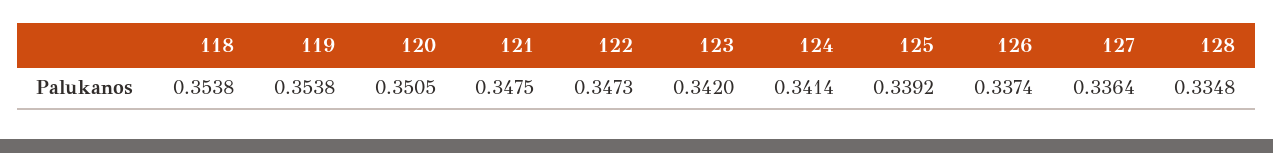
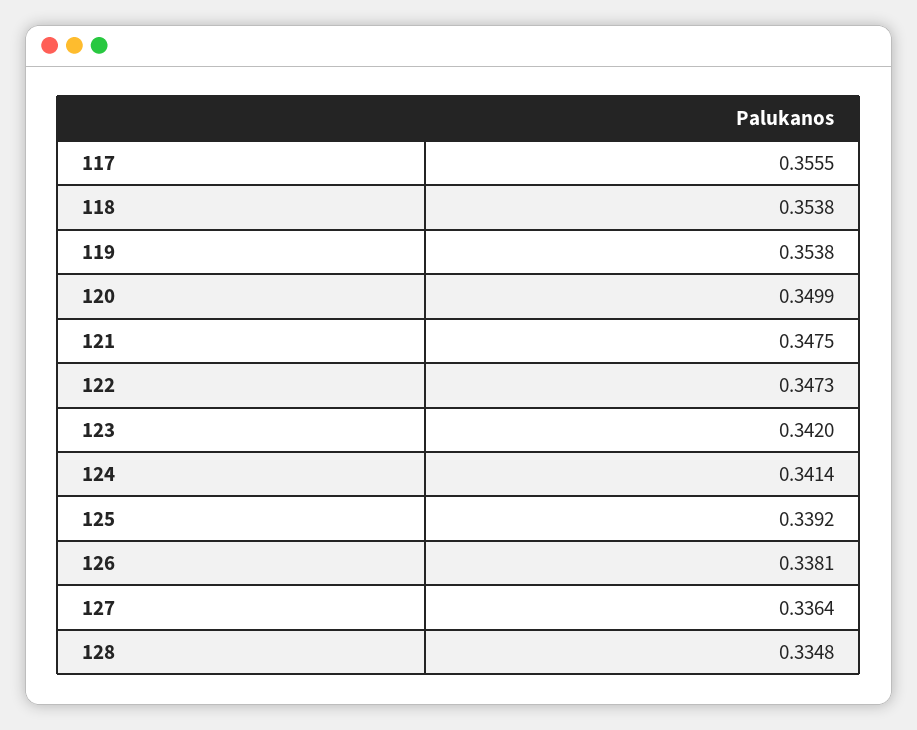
120: 0.3505 -> 0.3499
126: 0.3374 -> 0.3381
117: none -> 0.3555

